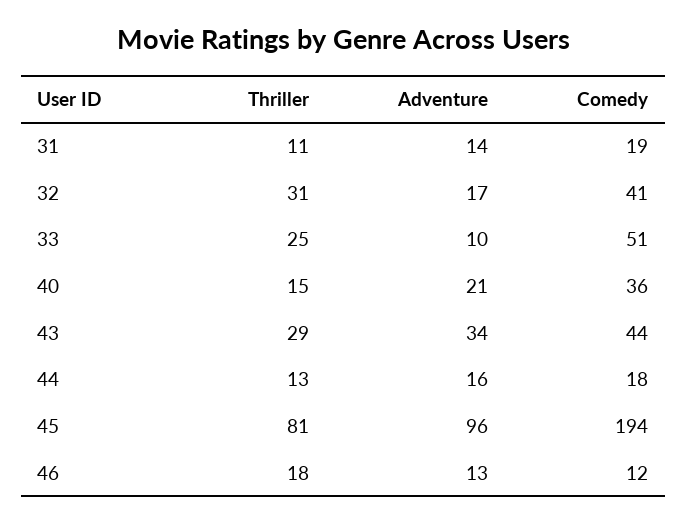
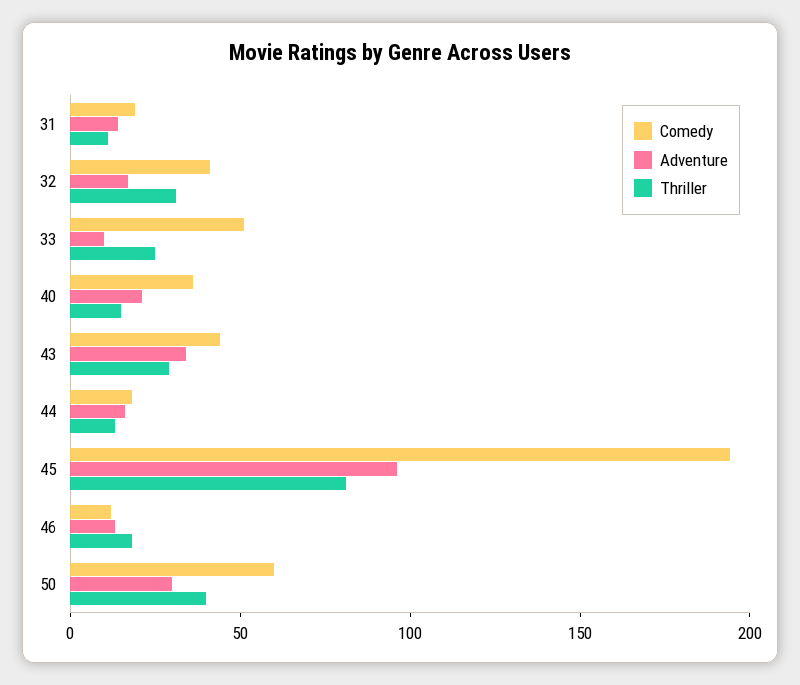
Comedy, 50: none -> 60
Adventure, 50: none -> 30
Thriller, 50: none -> 40

